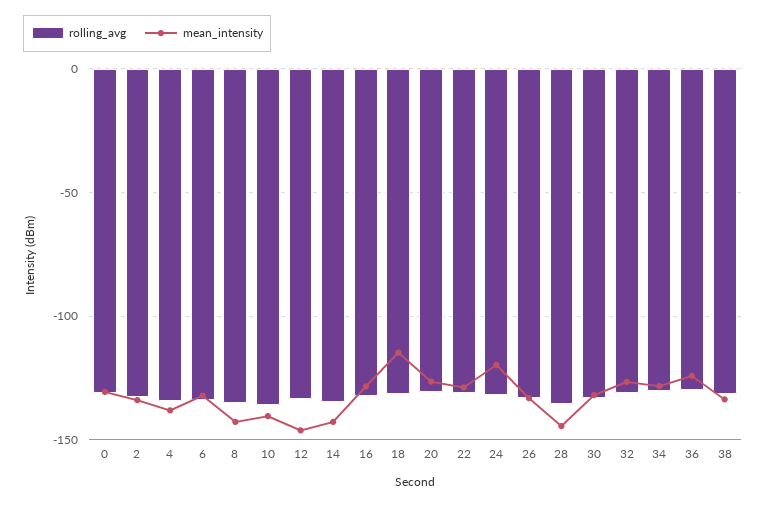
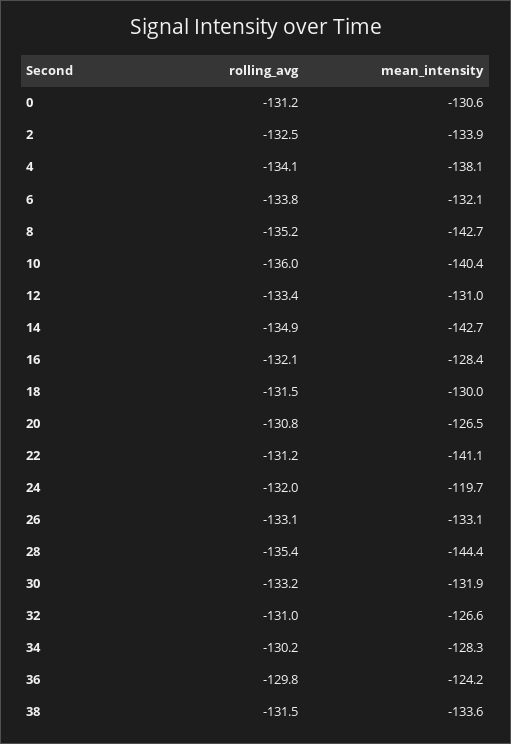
mean_intensity, 12: -145 -> -131
mean_intensity, 18: -115 -> -130
mean_intensity, 22: -130 -> -141.1

